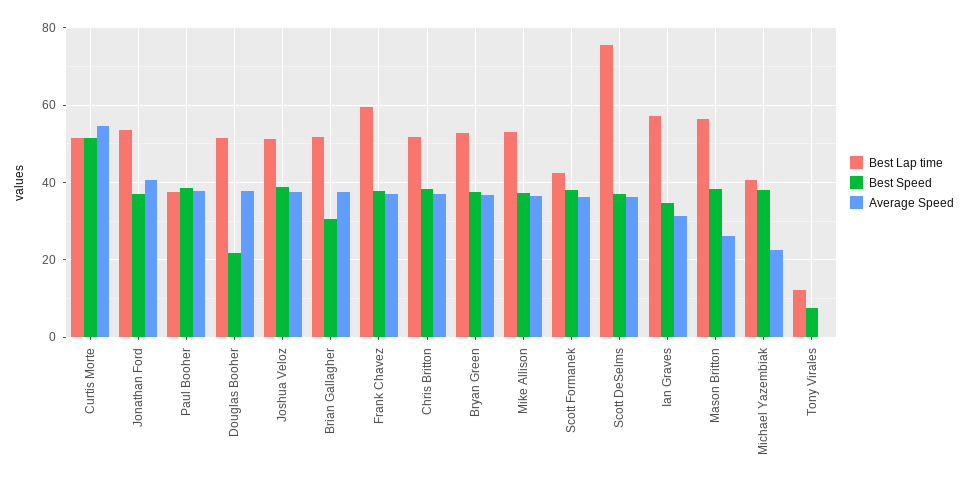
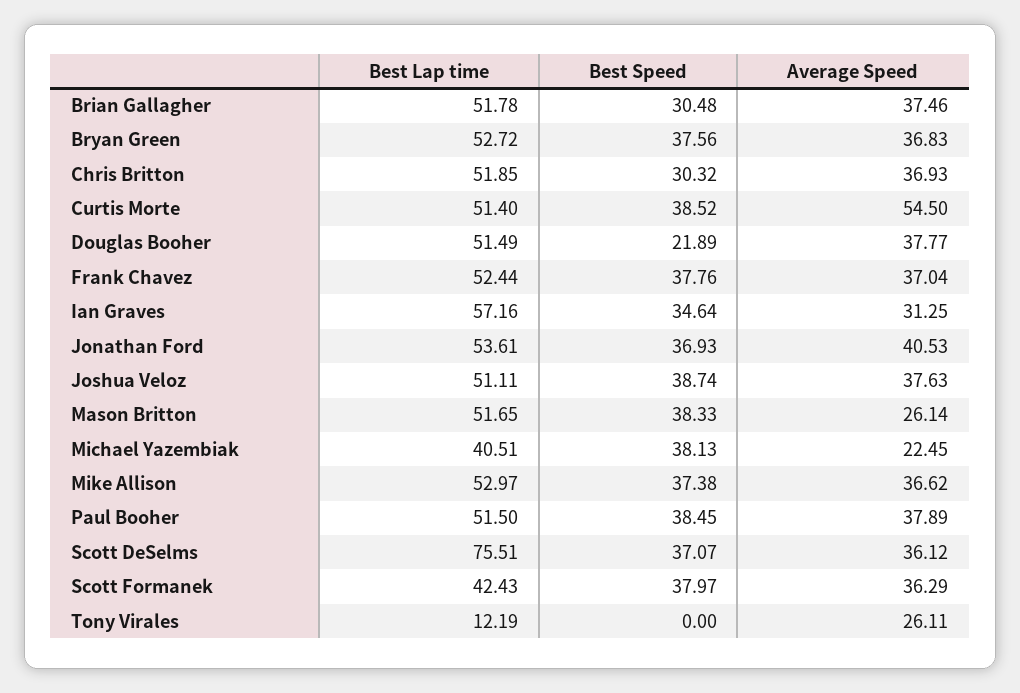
Best Speed, Curtis Morte: 52 -> 38.52
Best Lap time, Paul Booher: 38 -> 51.5
Best Lap time, Frank Chavez: 60 -> 52.44
Best Speed, Chris Britton: 38 -> 30.32
Best Lap time, Mason Britton: 56 -> 51.65
Best Speed, Tony Virales: 8 -> 0
Average Speed, Tony Virales: 0 -> 26.11

